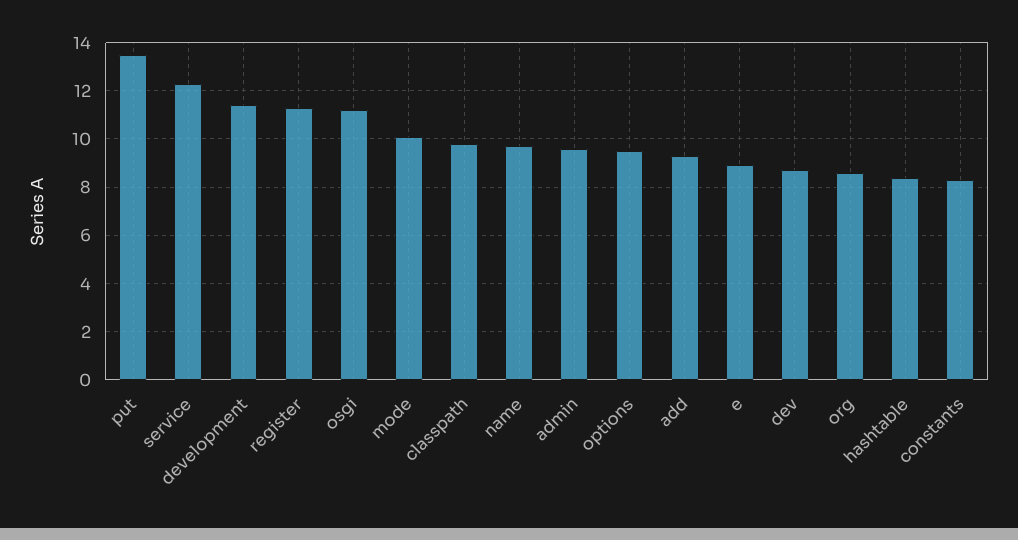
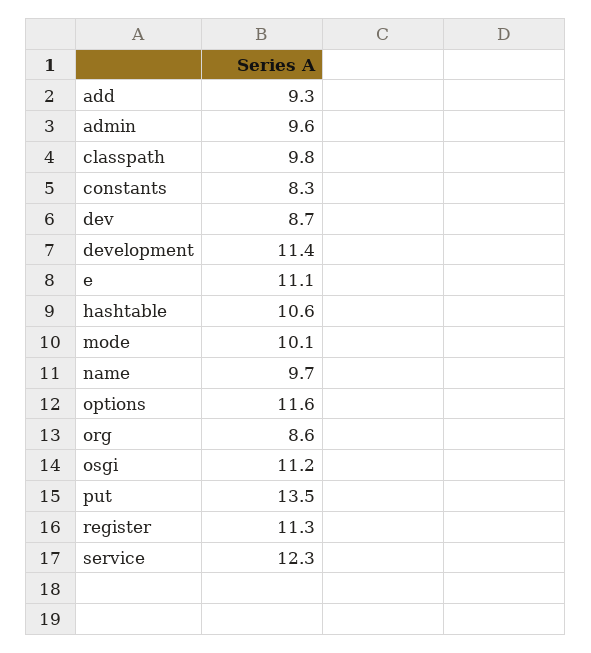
options: 9.5 -> 11.6
e: 9 -> 11.1
hashtable: 8.5 -> 10.6

